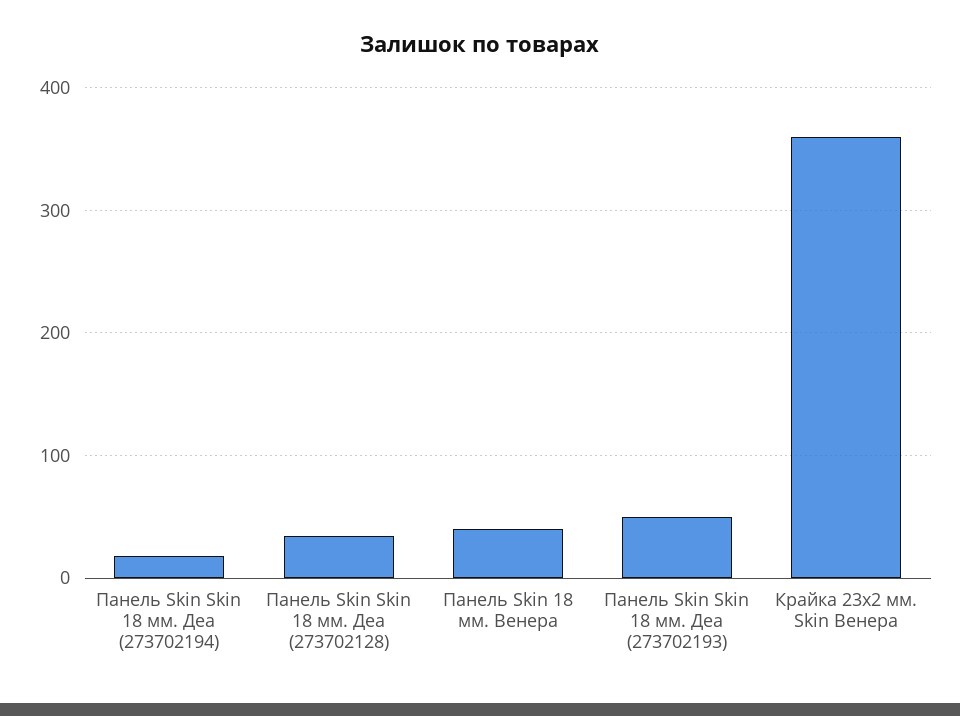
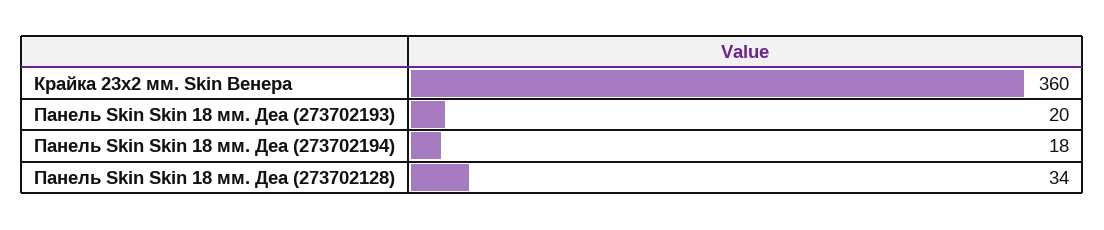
Панель Skin 18 мм. Венера: 40 -> none
Панель Skin Skin 18 мм. Деа (273702193): 50 -> 20

